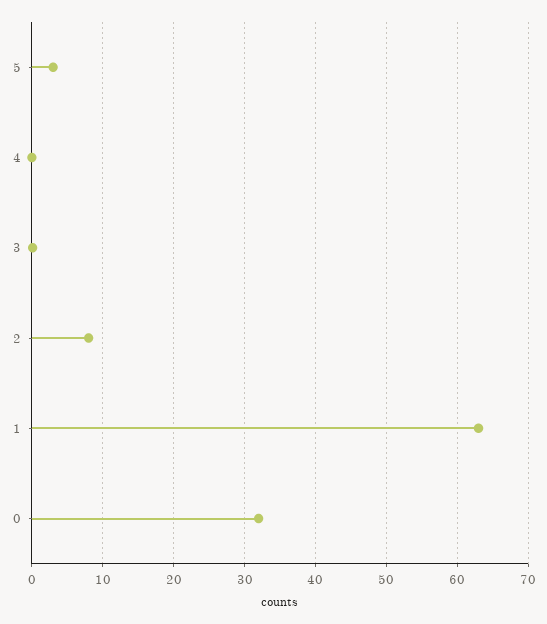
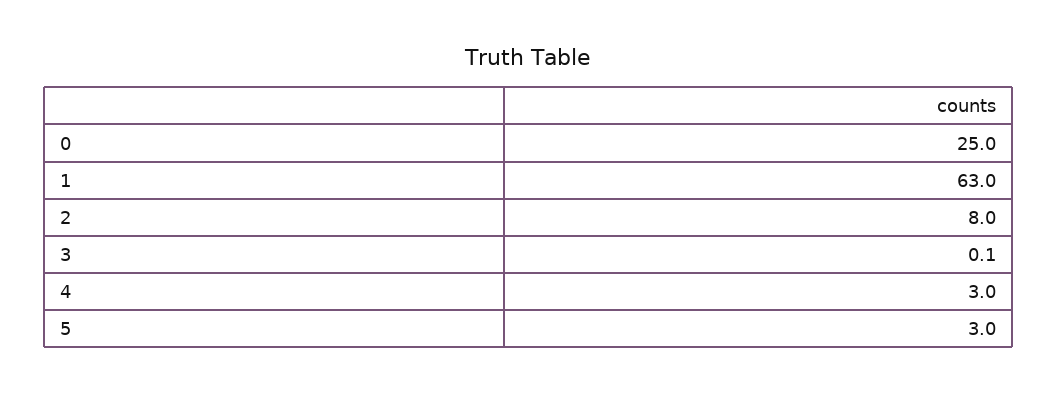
4: 0 -> 3
0: 32 -> 25

